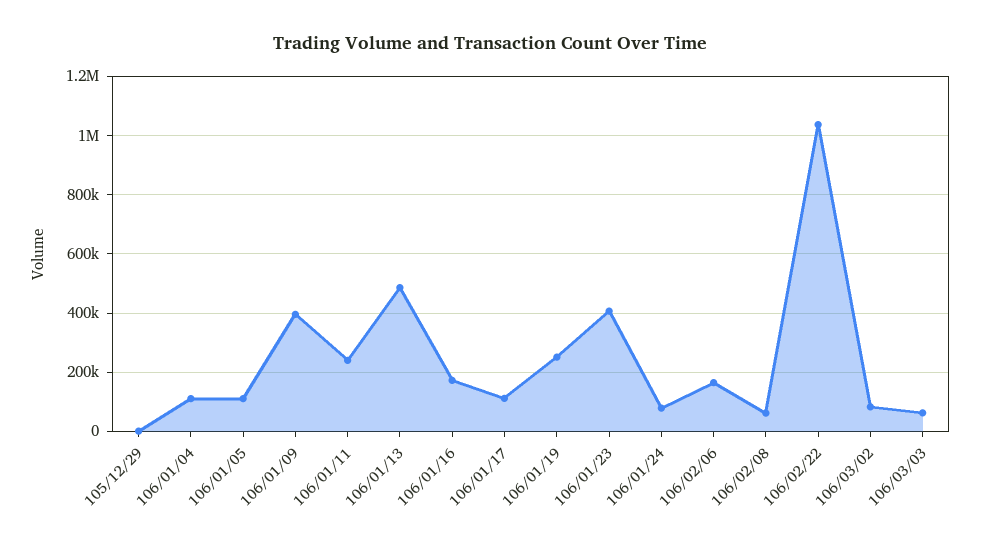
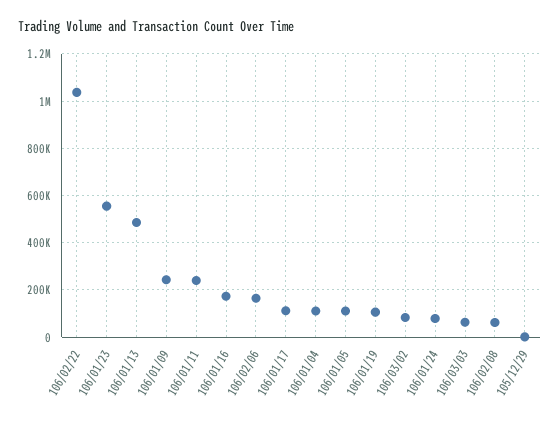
106/01/09: 400000 -> 250000
106/01/19: 250000 -> 100000
106/01/23: 400000 -> 550000

